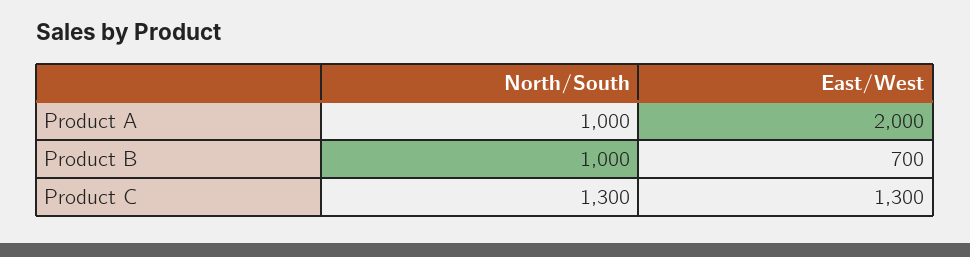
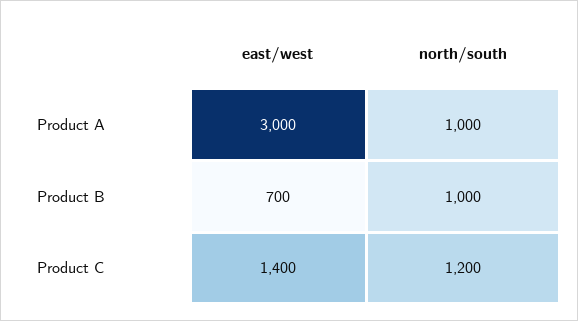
East/West, Product A: 2000 -> 3000
North/South, Product C: 1300 -> 1200
East/West, Product C: 1300 -> 1400

